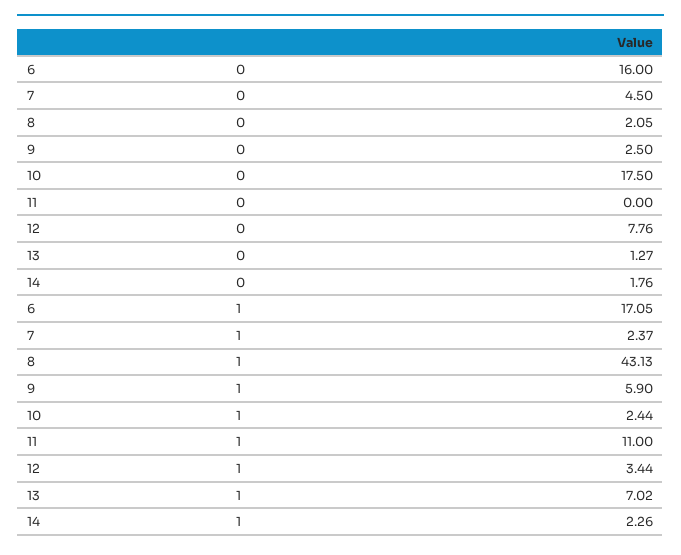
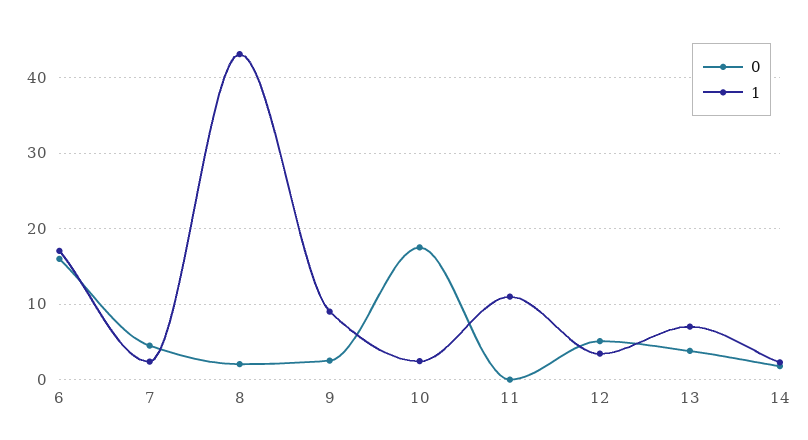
0, 12: 7.76 -> 5
0, 13: 1.27 -> 4
1, 9: 5.9 -> 9

